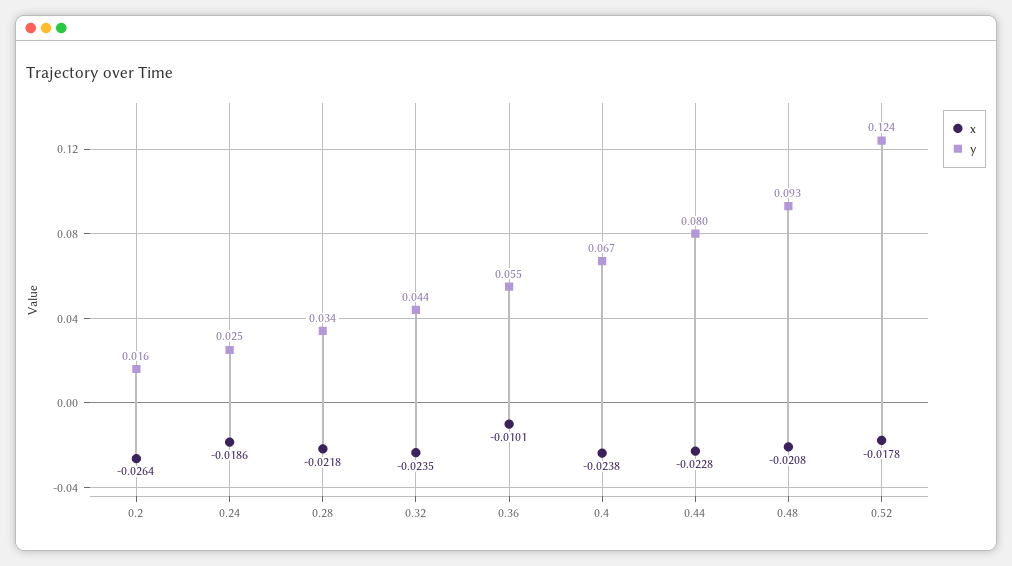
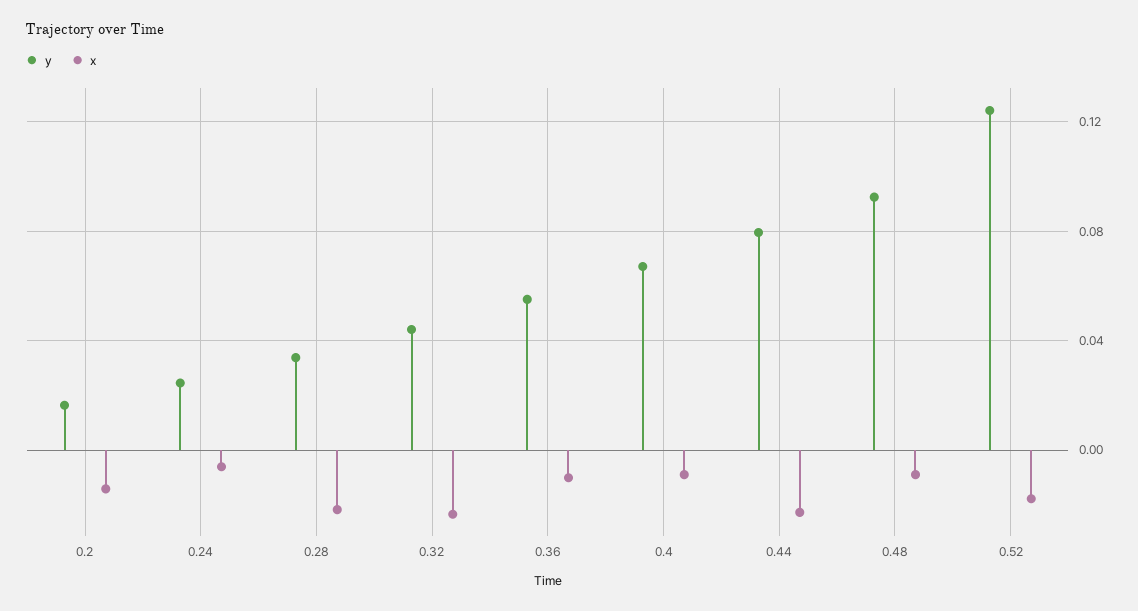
x, 0.2: -0.0264 -> -0.015
x, 0.24: -0.0186 -> -0.005
x, 0.4: -0.0238 -> -0.01
x, 0.48: -0.0208 -> -0.01

